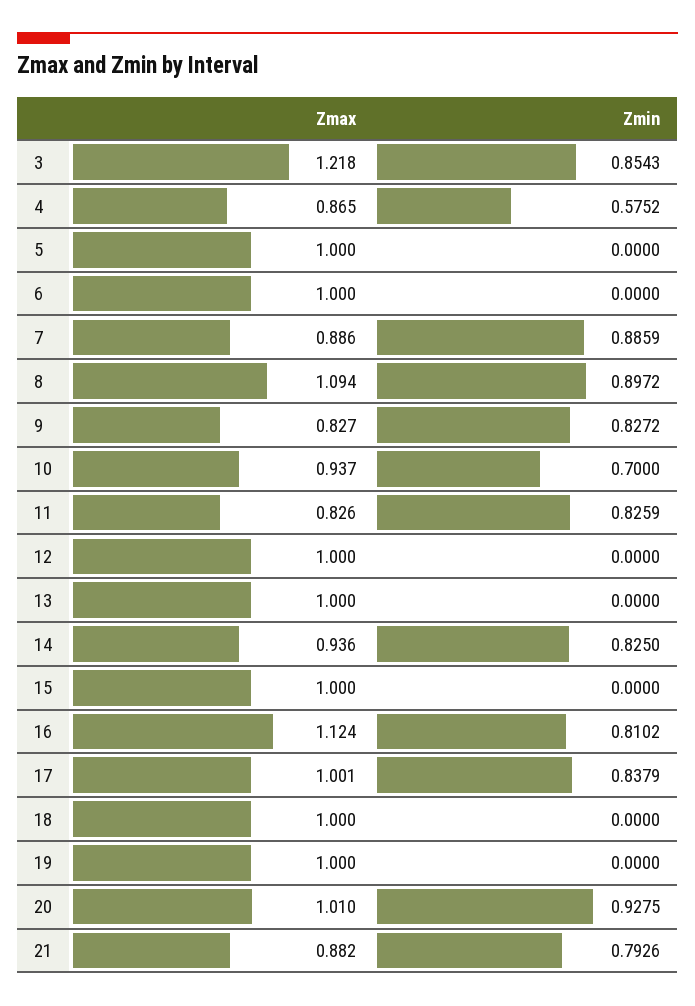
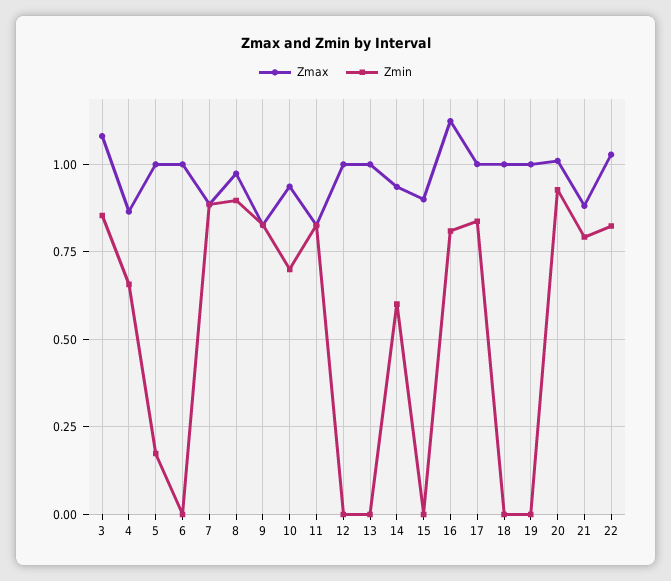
Zmax, 3: 1.218 -> 1.075
Zmin, 4: 0.5752 -> 0.65
Zmin, 5: 0 -> 0.175
Zmax, 8: 1.094 -> 0.975
Zmin, 14: 0.825 -> 0.6
Zmax, 15: 1 -> 0.9
Zmax, 22: none -> 1.025
Zmin, 22: none -> 0.825

